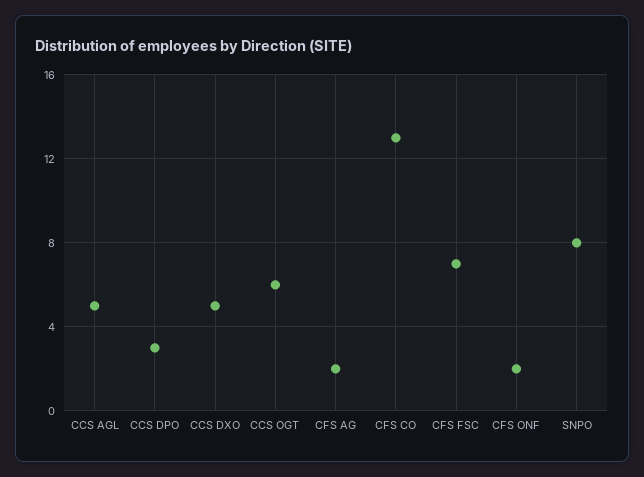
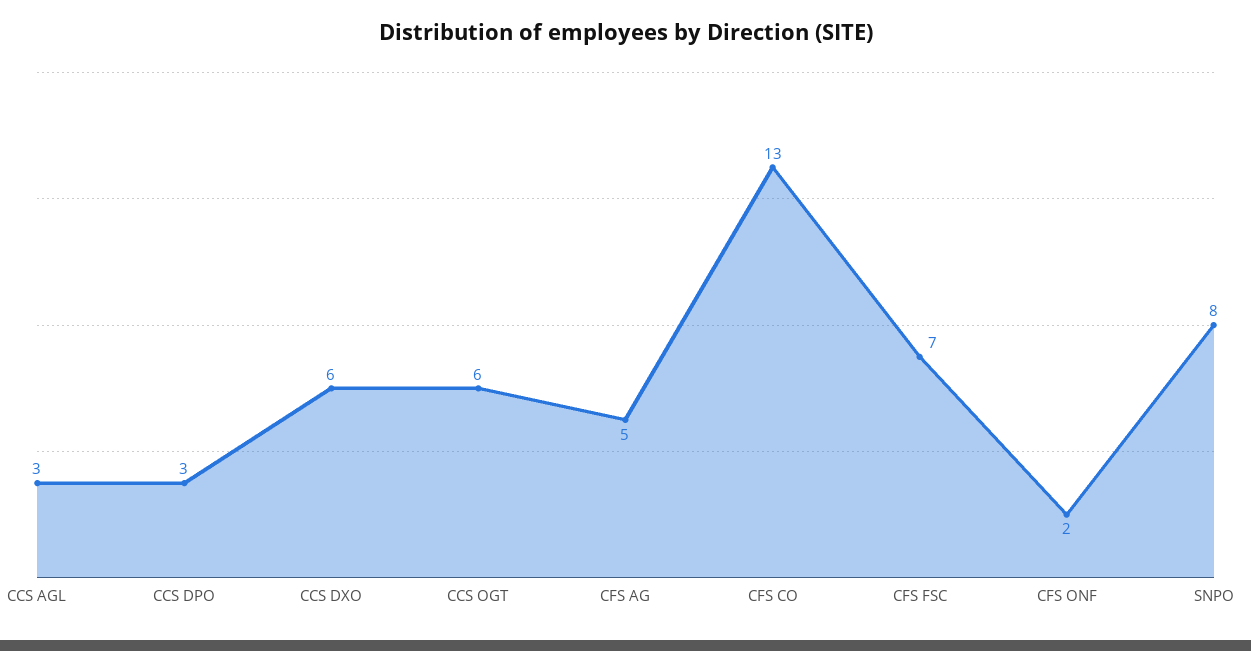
CCS AGL: 5 -> 3
CCS DXO: 5 -> 6
CFS AG: 2 -> 5

